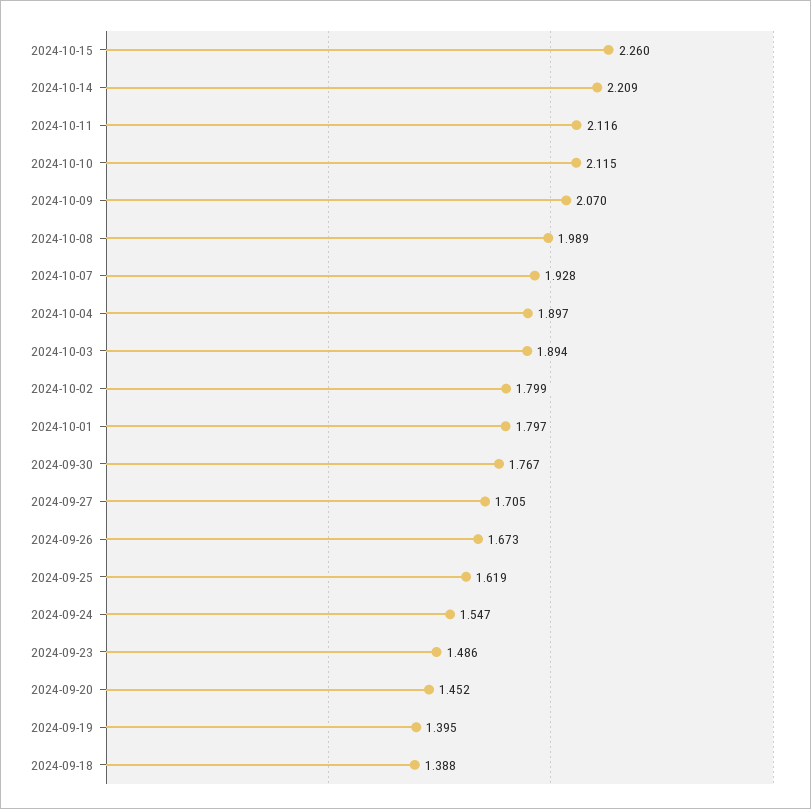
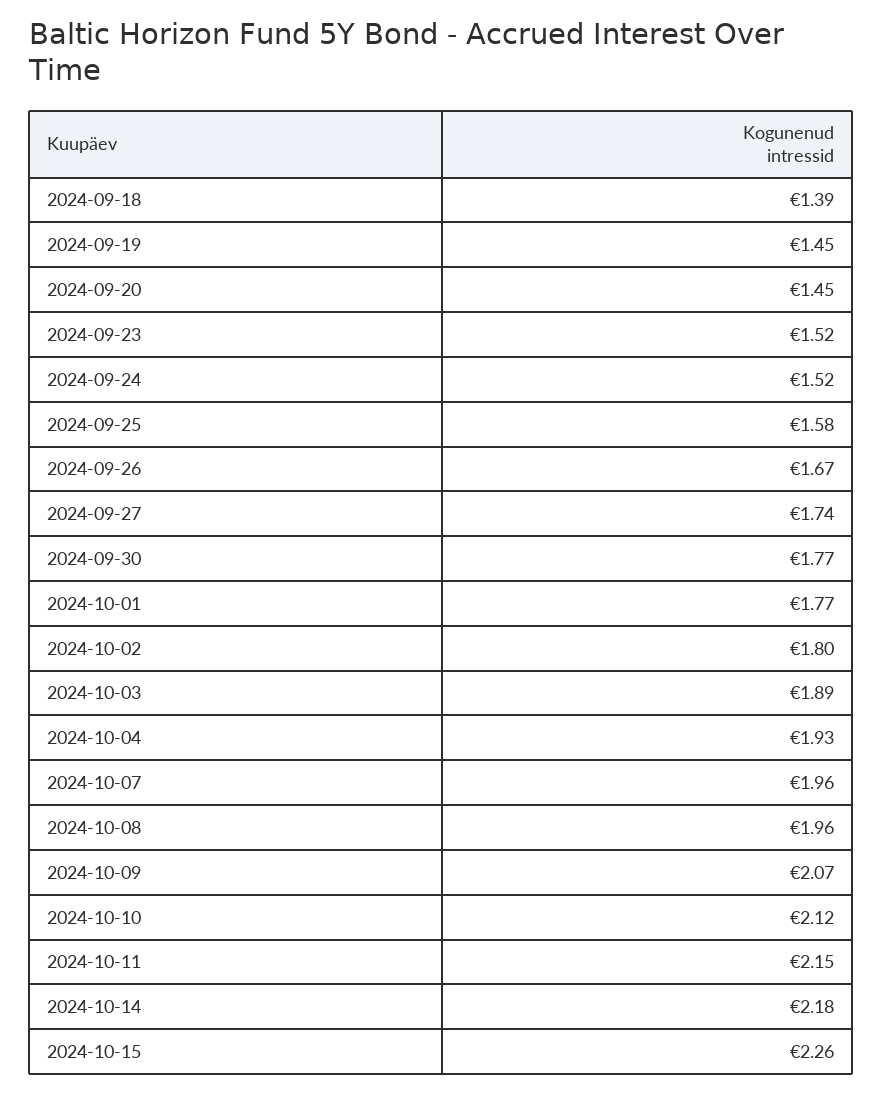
2024-10-14: 2.209 -> 2.18
2024-10-11: 2.116 -> 2.15
2024-10-08: 1.989 -> 1.96
2024-10-07: 1.928 -> 1.96
2024-10-04: 1.897 -> 1.93
2024-10-01: 1.797 -> 1.77
2024-09-27: 1.705 -> 1.74
2024-09-25: 1.619 -> 1.58
2024-09-24: 1.547 -> 1.52
2024-09-23: 1.486 -> 1.52
2024-09-19: 1.395 -> 1.45

